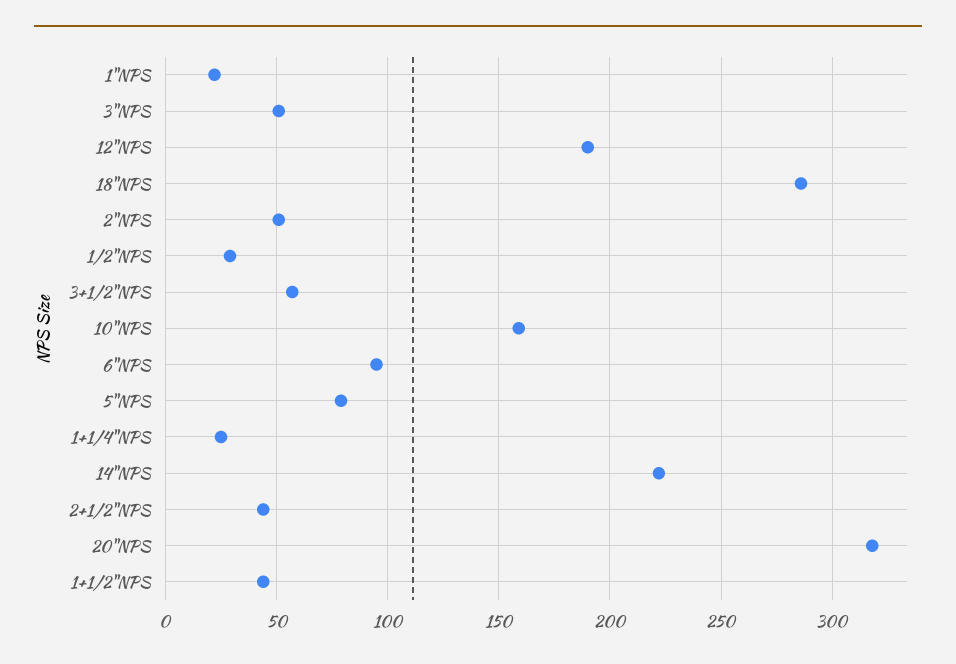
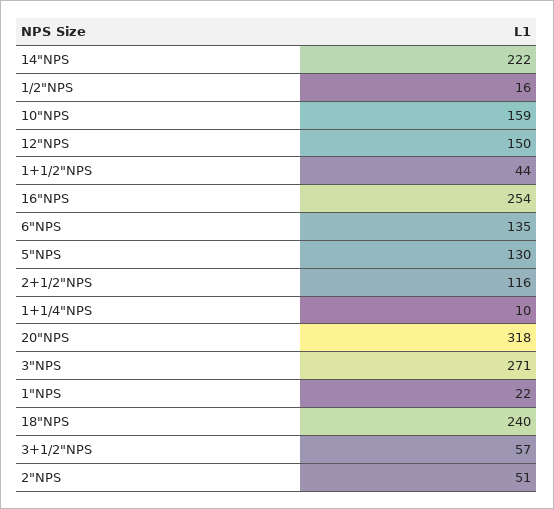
3"NPS: 50 -> 271
12"NPS: 190 -> 150
18"NPS: 285 -> 240
1/2"NPS: 30 -> 16
6"NPS: 95 -> 135
5"NPS: 80 -> 130
1+1/4"NPS: 25 -> 10
2+1/2"NPS: 45 -> 116
16"NPS: none -> 254

